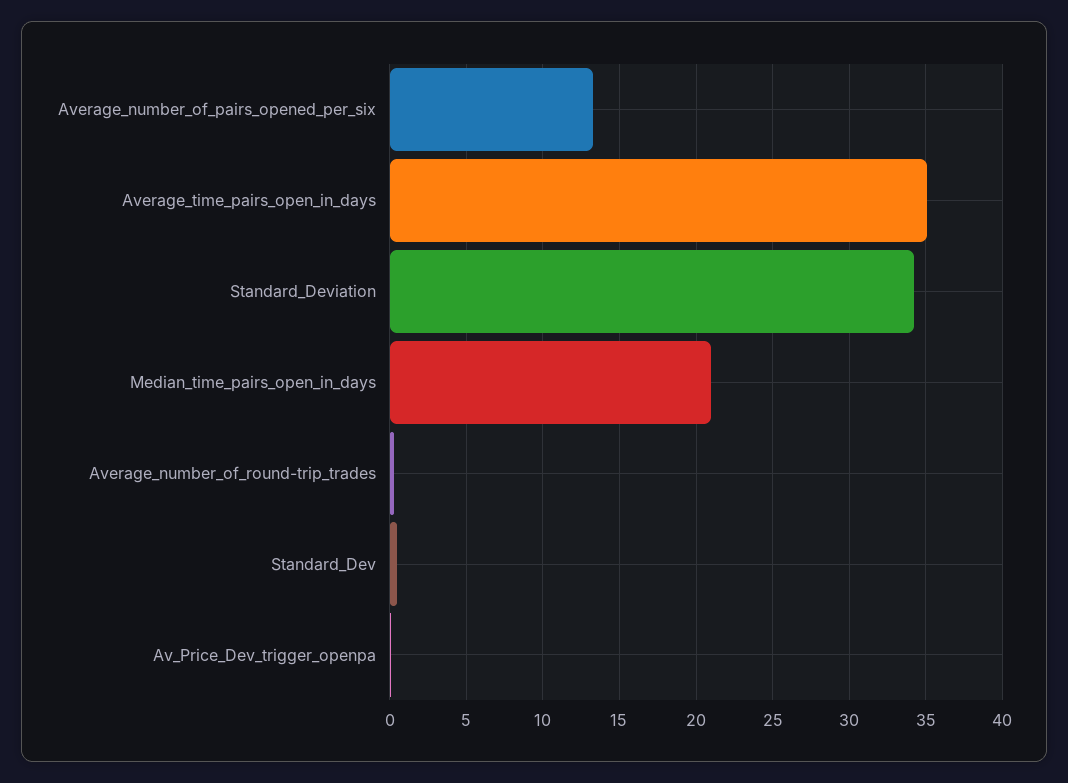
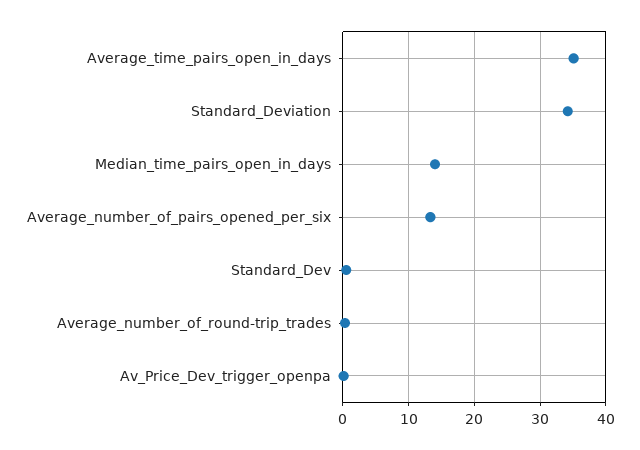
Median_time_pairs_open_in_days: 21 -> 14

